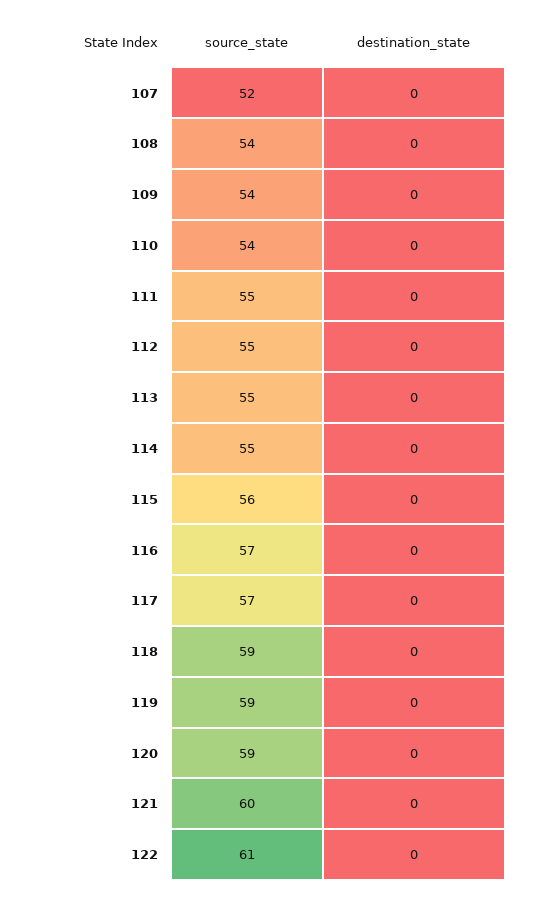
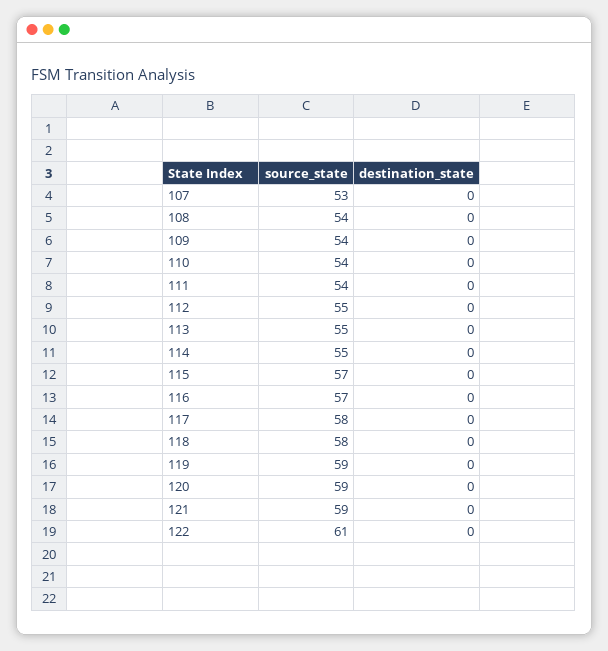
source_state, 107: 52 -> 53
source_state, 111: 55 -> 54
source_state, 115: 56 -> 57
source_state, 117: 57 -> 58
source_state, 118: 59 -> 58
source_state, 121: 60 -> 59

